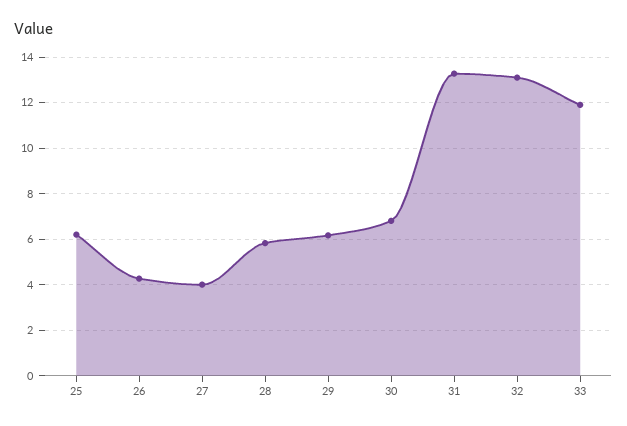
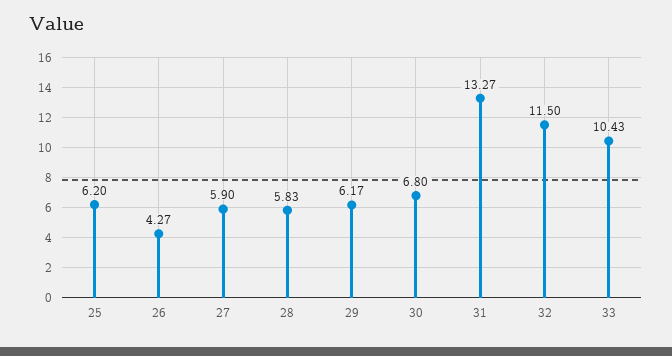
27: 4 -> 5.9
32: 13 -> 11.5
33: 12 -> 10.43

